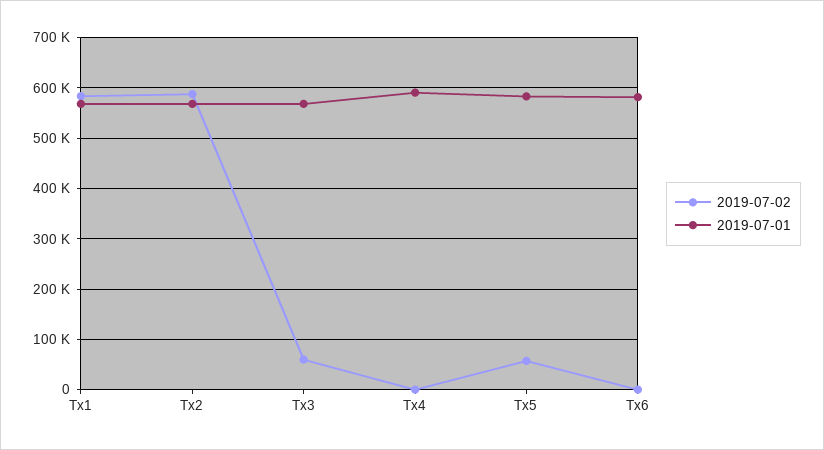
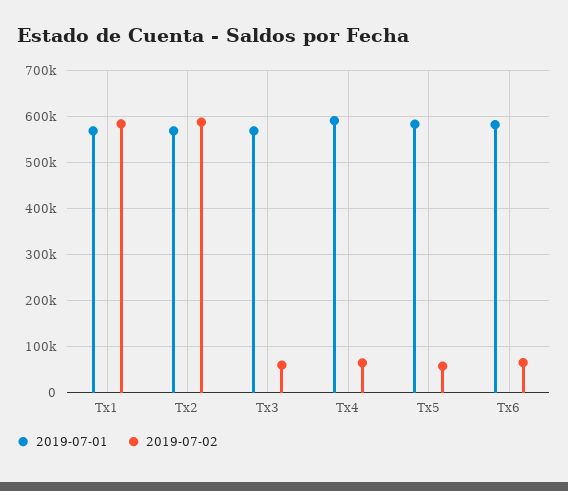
2019-07-02, Tx4: 0 -> 60000
2019-07-02, Tx6: 0 -> 60000

